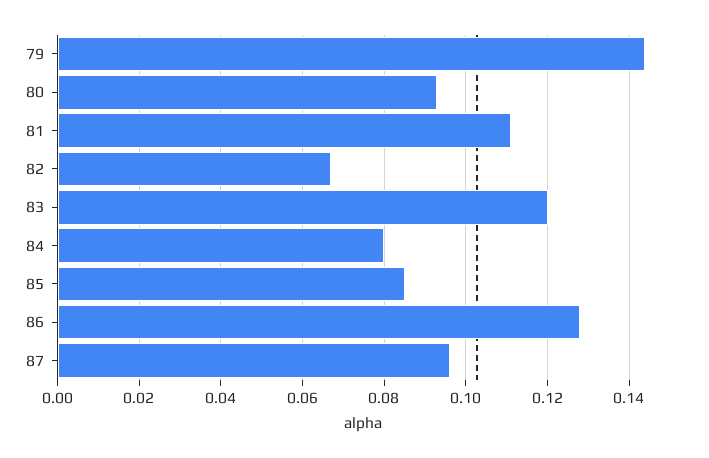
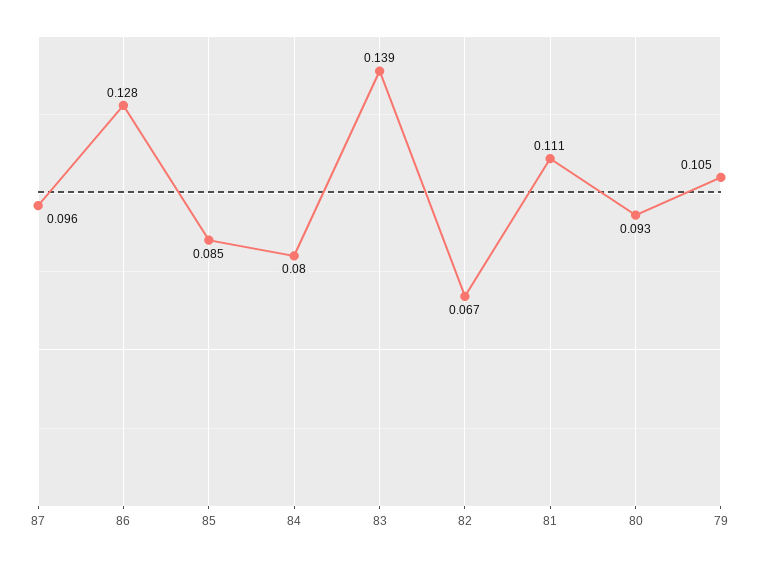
79: 0.145 -> 0.105
83: 0.12 -> 0.139

